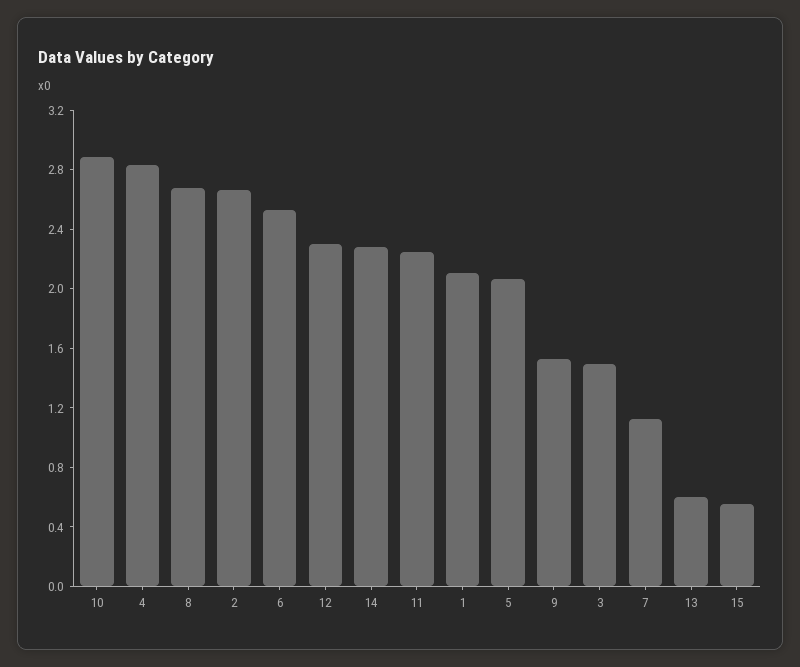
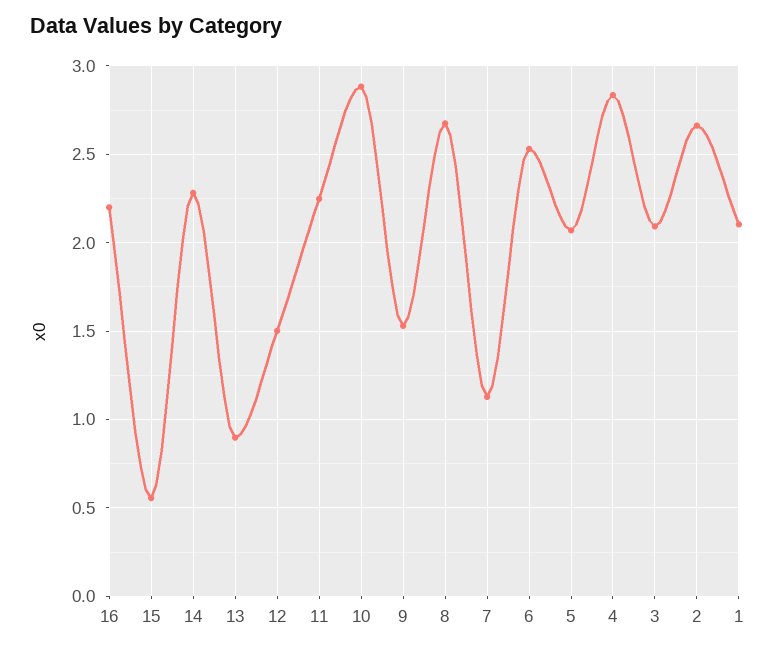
12: 2.3 -> 1.5
3: 1.5 -> 2.1
13: 0.6 -> 0.9
16: none -> 2.2

